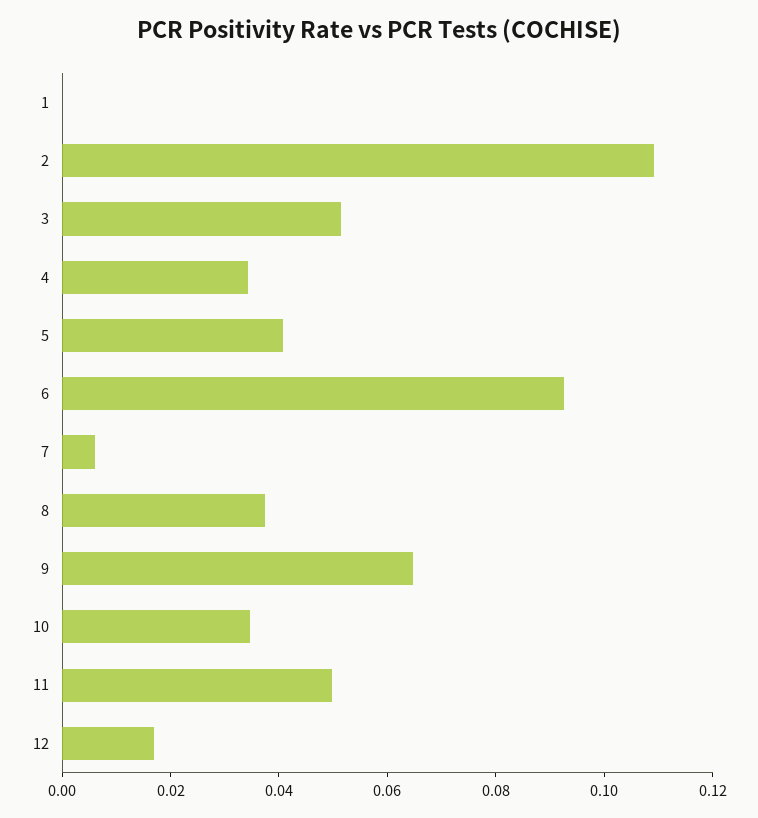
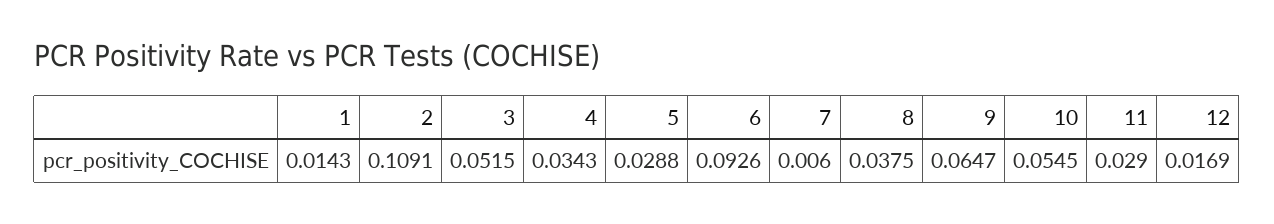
1: 0 -> 0.0143
5: 0.04 -> 0.0288
10: 0.035 -> 0.0545
11: 0.05 -> 0.029

